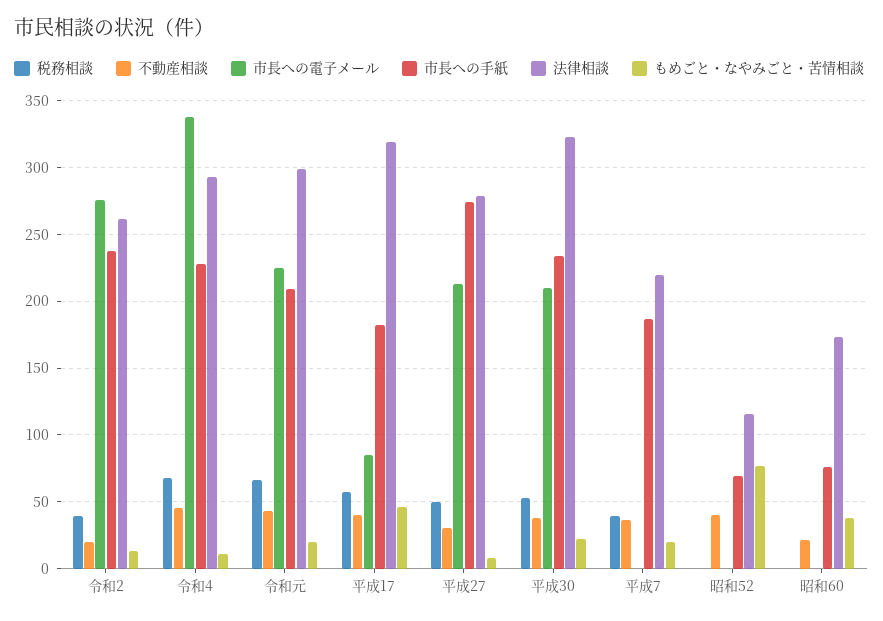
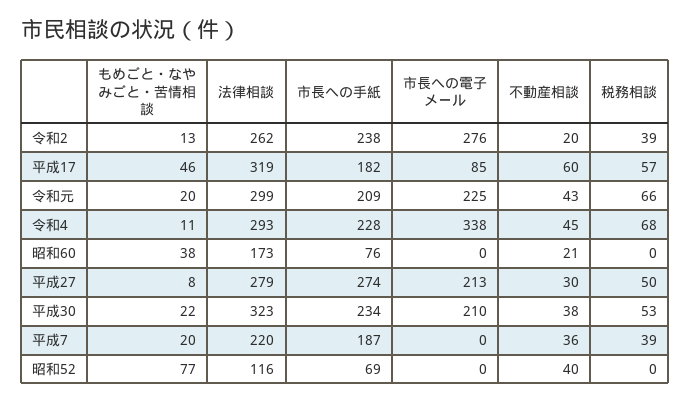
不動産相談, 平成17: 40 -> 60

